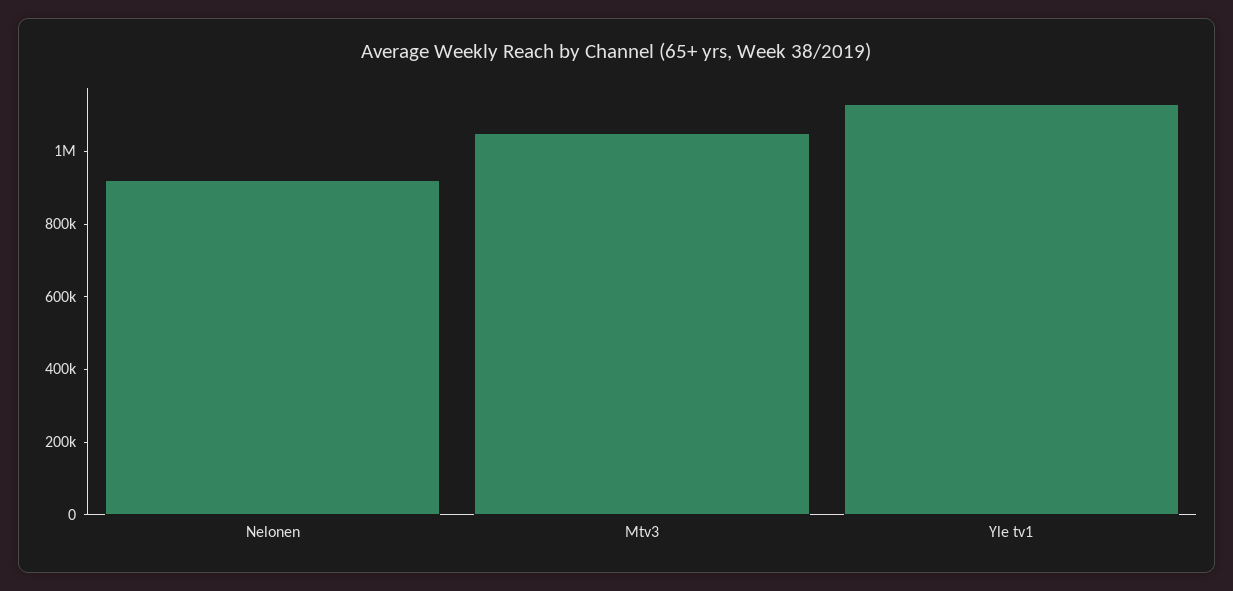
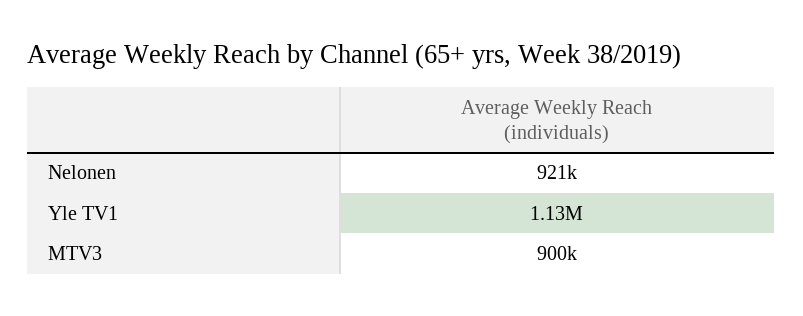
Mtv3: 1050000 -> 900000

